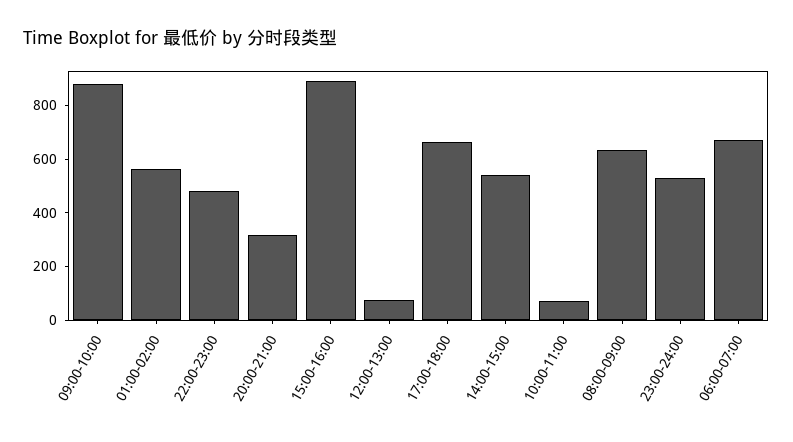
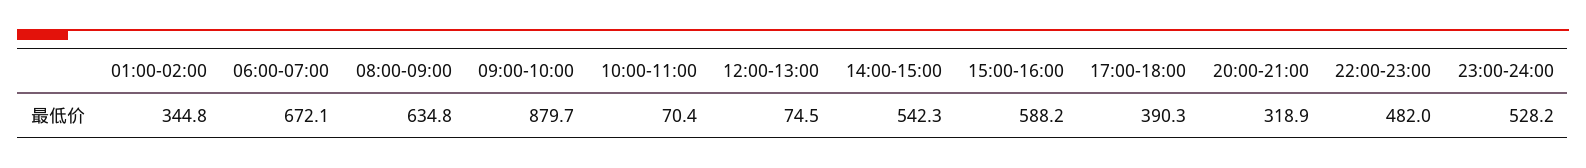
01:00-02:00: 550 -> 344.8
15:00-16:00: 900 -> 588.2
17:00-18:00: 650 -> 390.3

